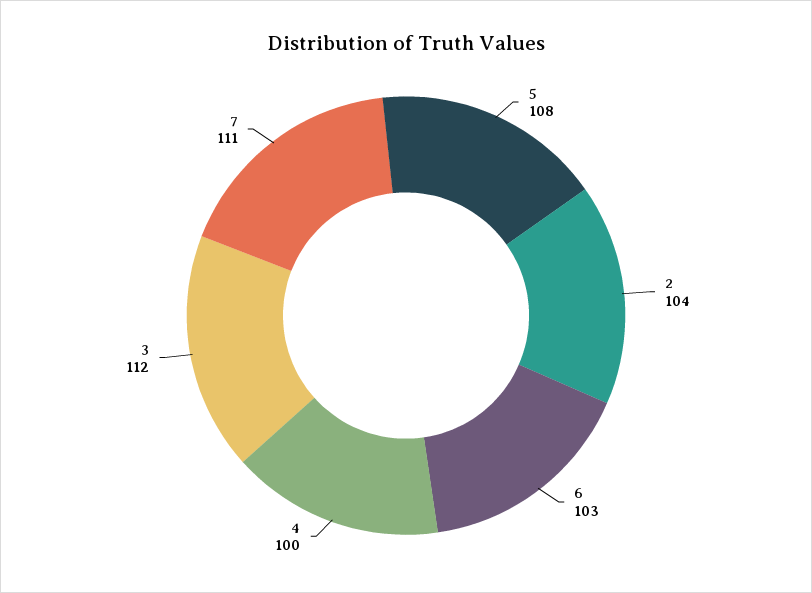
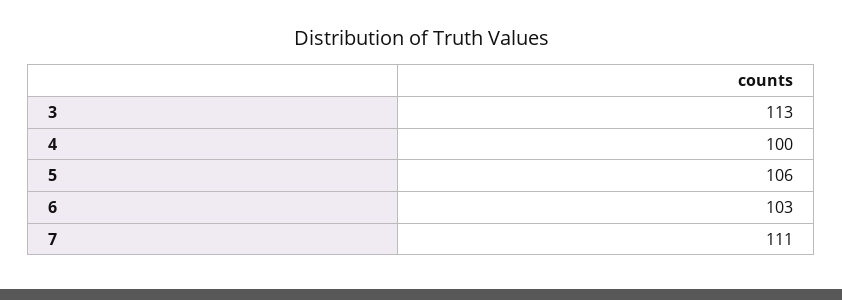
5: 108 -> 106
2: 104 -> none
3: 112 -> 113

